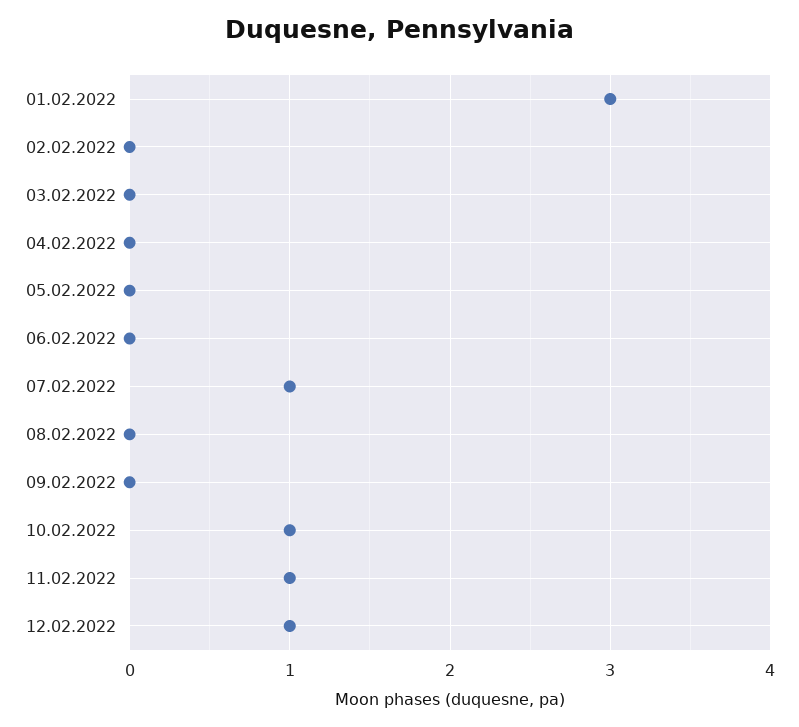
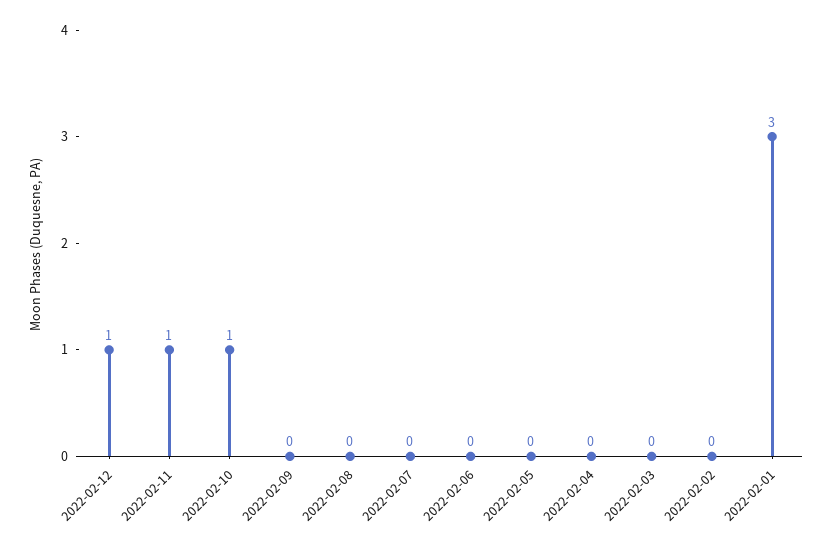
07.02.2022: 1 -> 0

